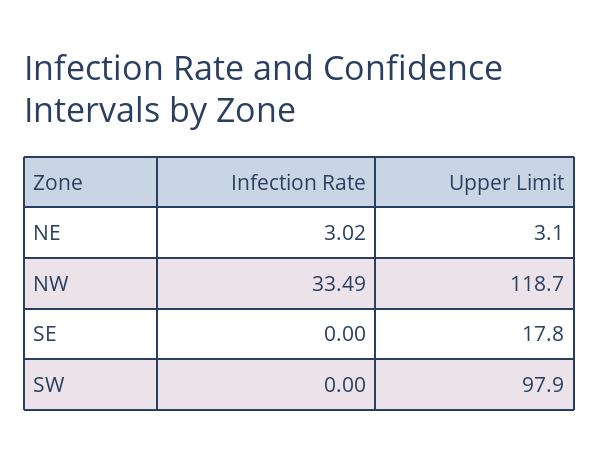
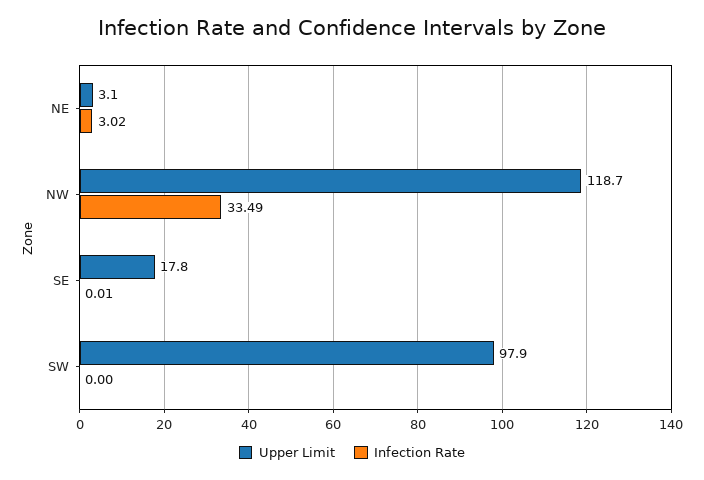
Infection Rate, SE: 0 -> 0.01

